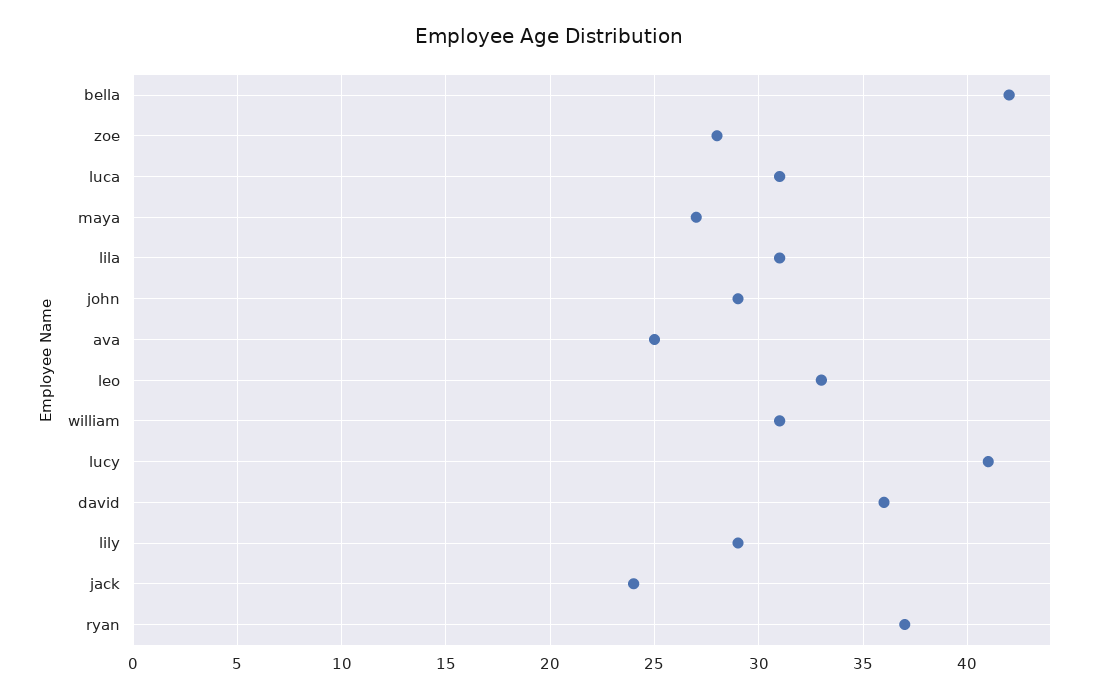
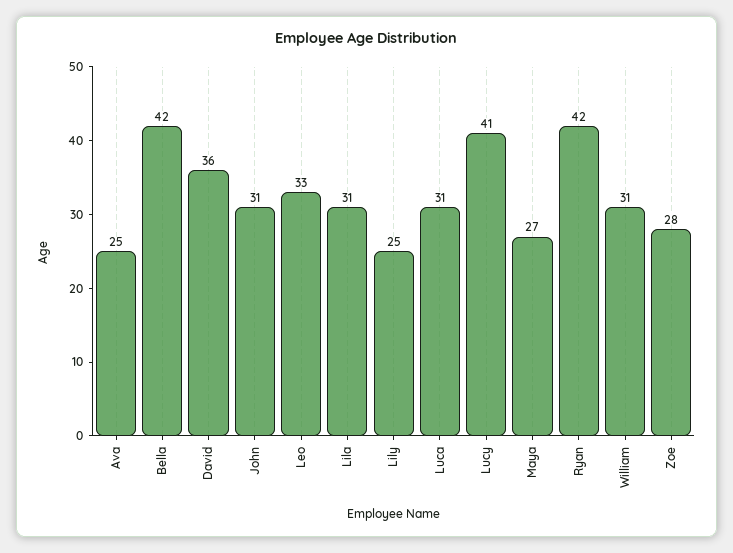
john: 29 -> 31
lily: 29 -> 25
jack: 24 -> none
ryan: 37 -> 42

